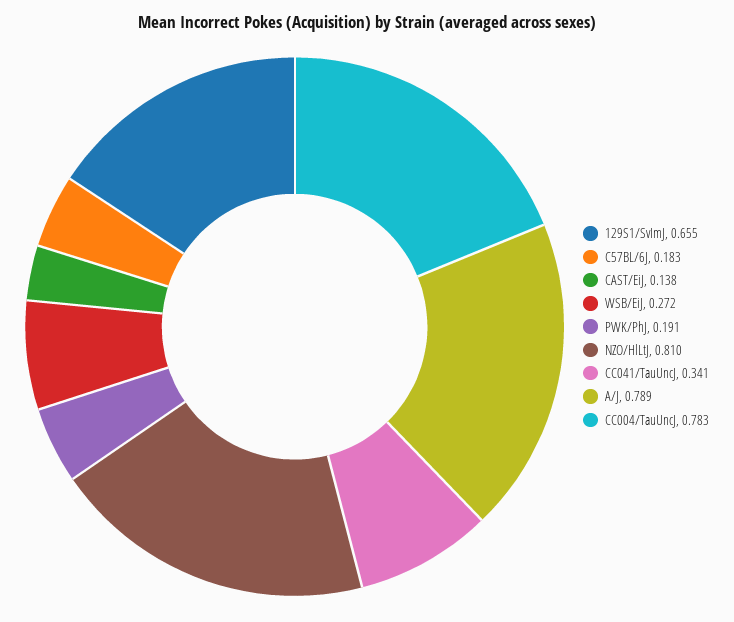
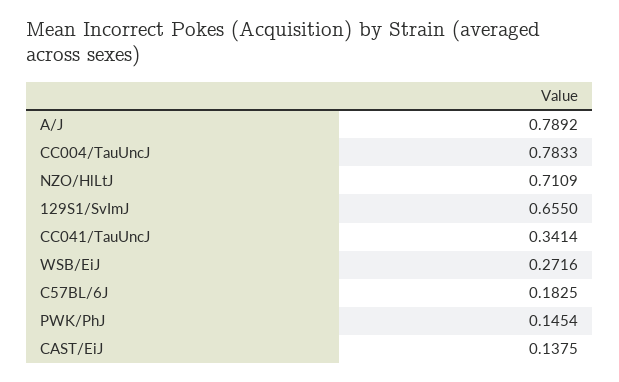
PWK/PhJ: 0.191 -> 0.1454
NZO/HlLtJ: 0.81 -> 0.7109

